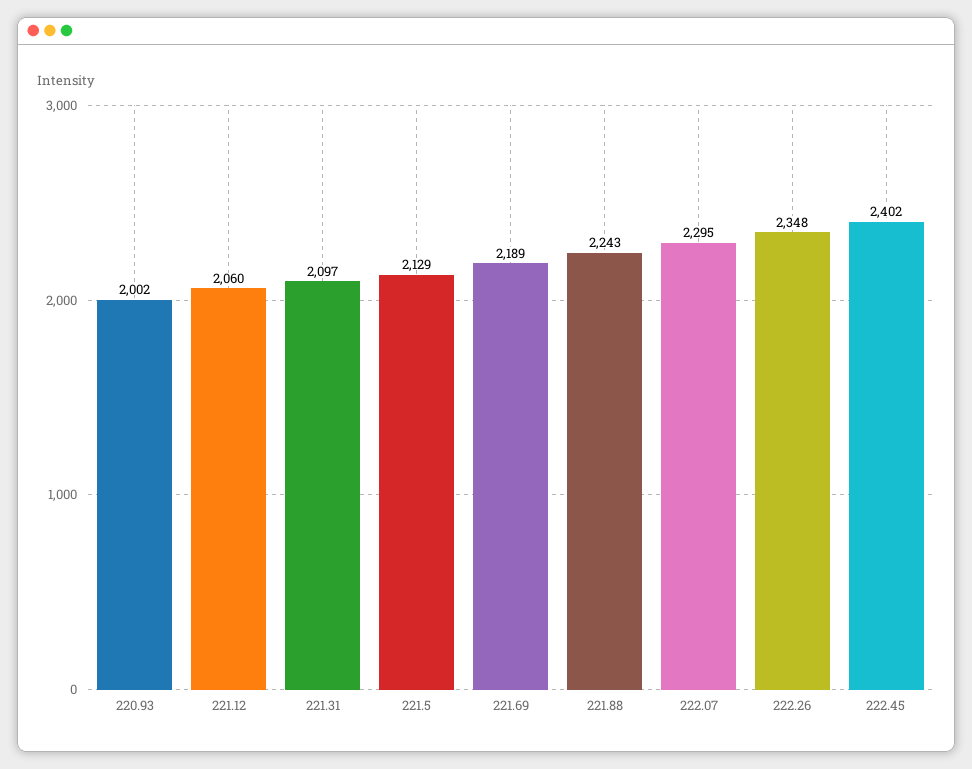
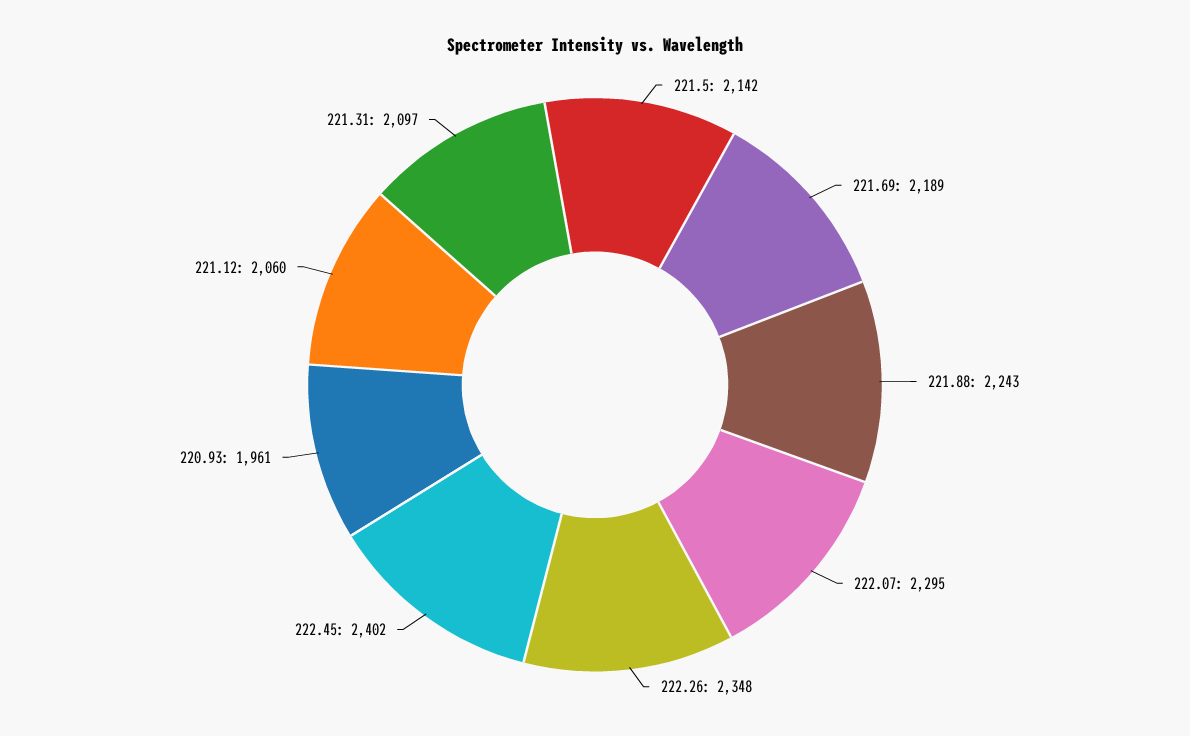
220.93: 2002 -> 1961
221.5: 2129 -> 2142

